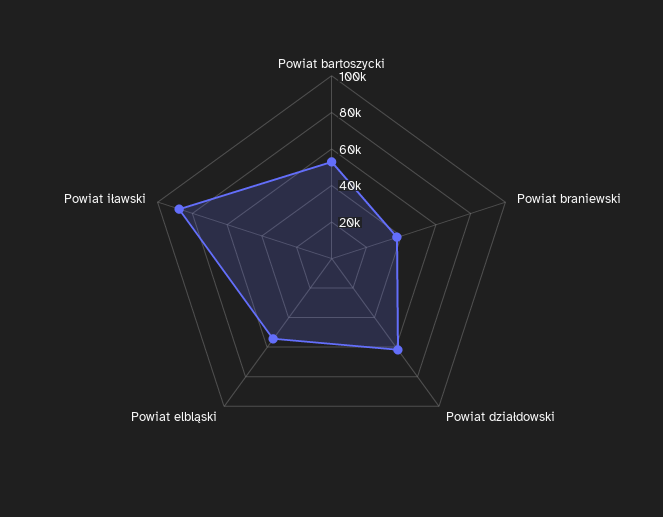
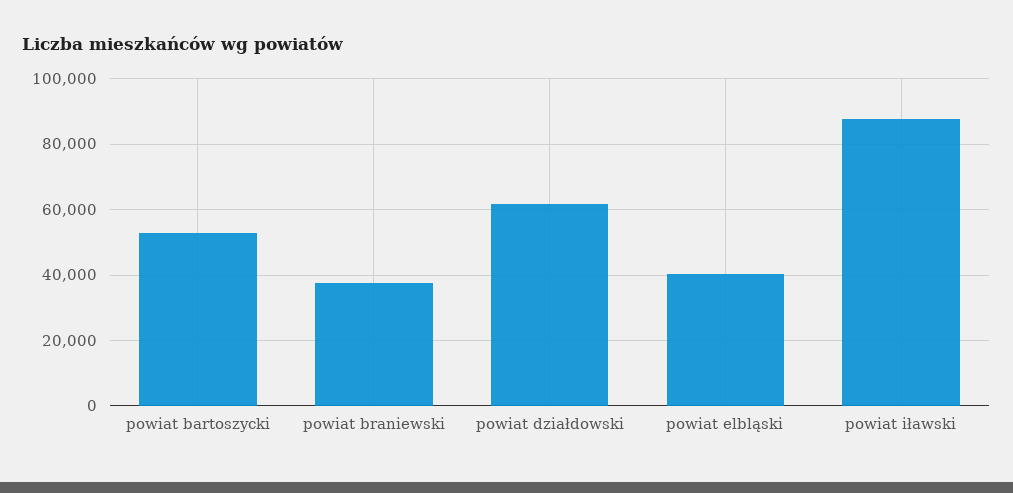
Powiat elbląski: 55000 -> 40000

